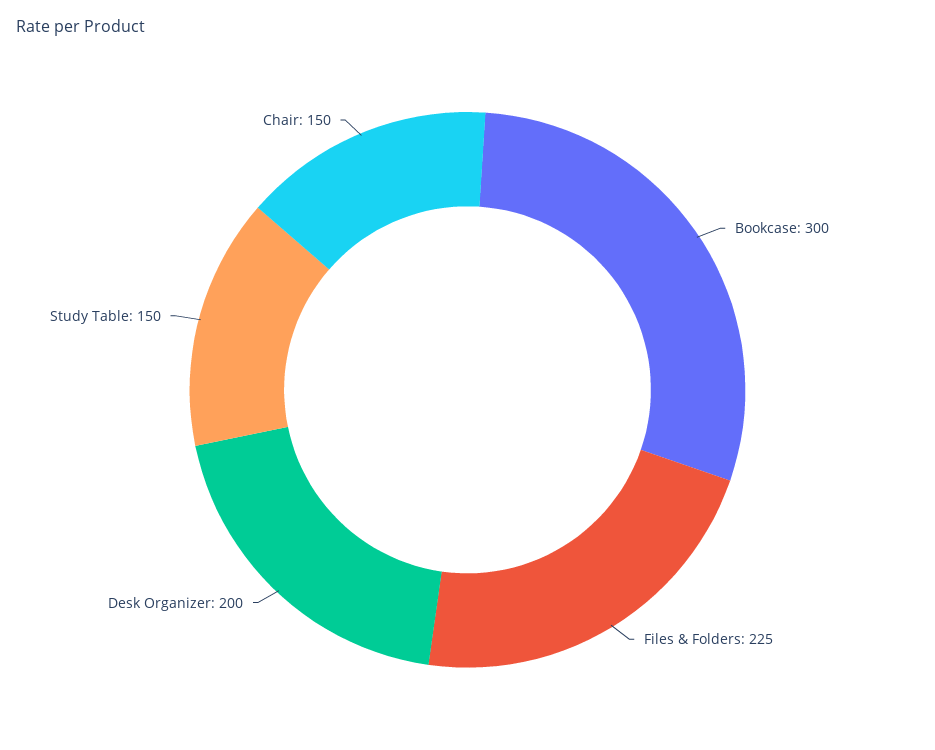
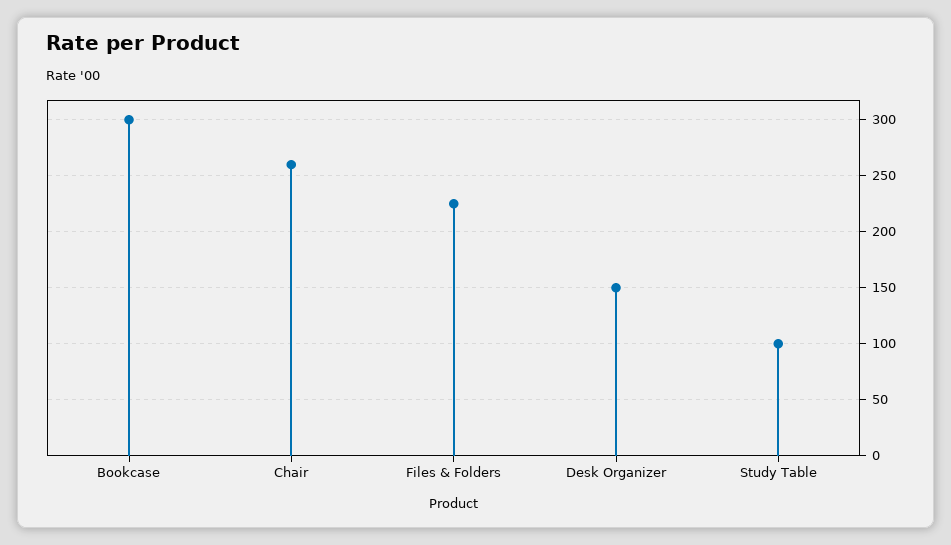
Desk Organizer: 200 -> 150
Study Table: 150 -> 100
Chair: 150 -> 260

